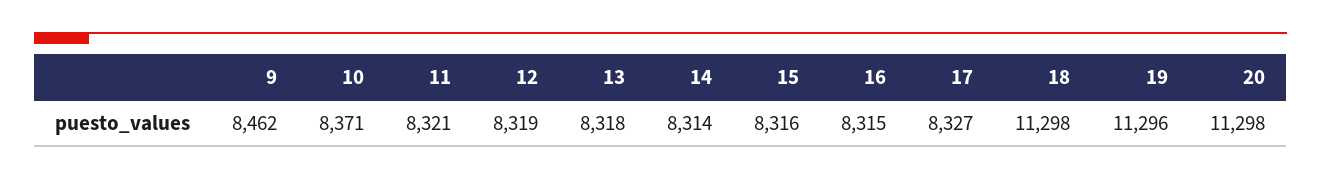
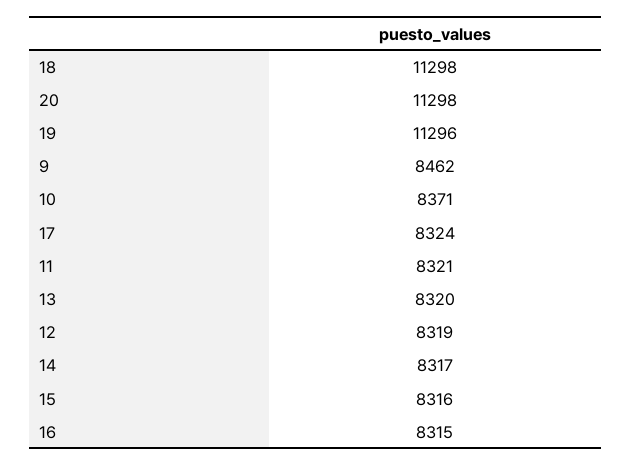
13: 8318 -> 8320
14: 8314 -> 8317
17: 8327 -> 8324

